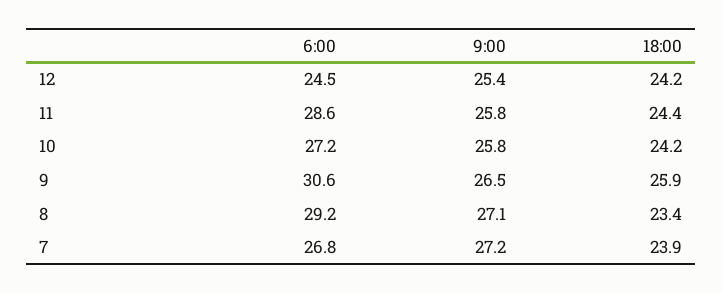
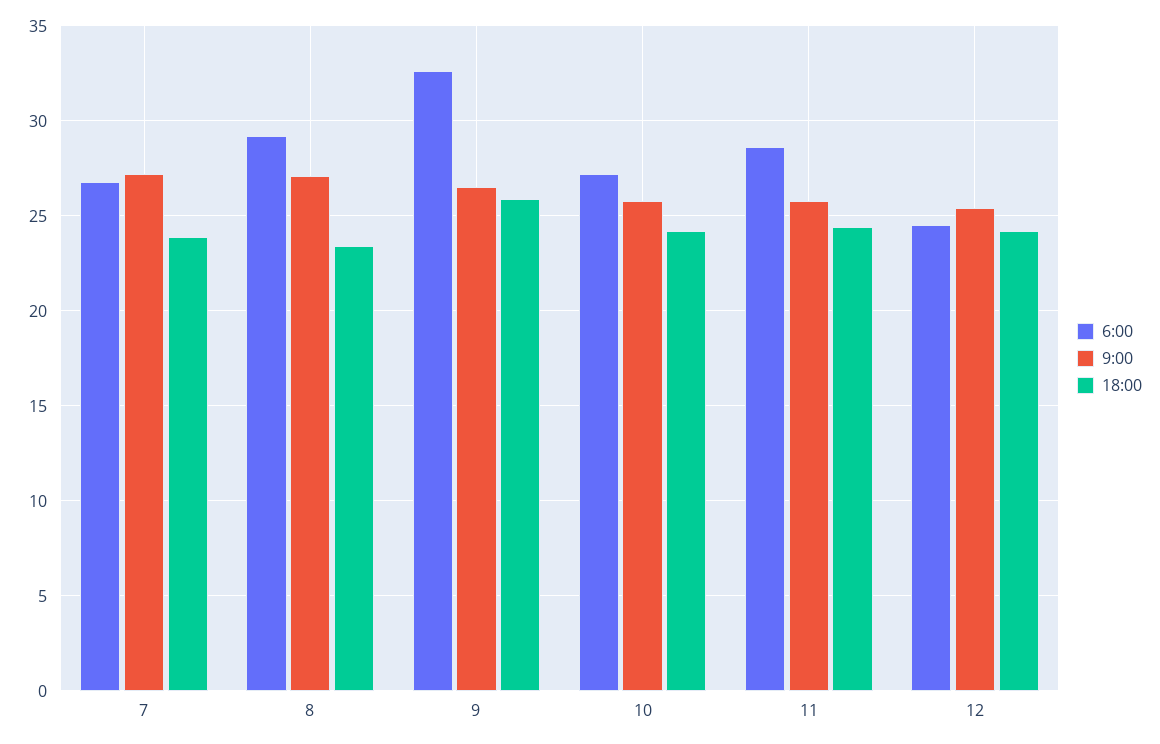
6:00, 9: 30.6 -> 32.5

